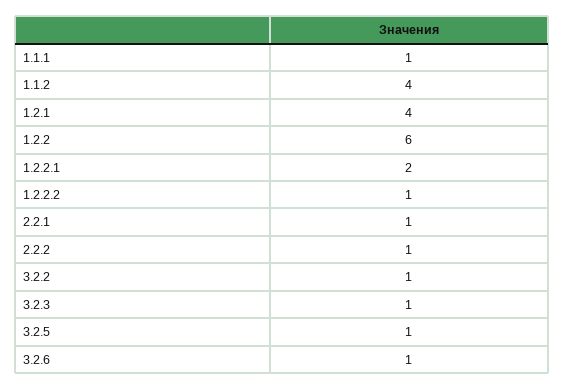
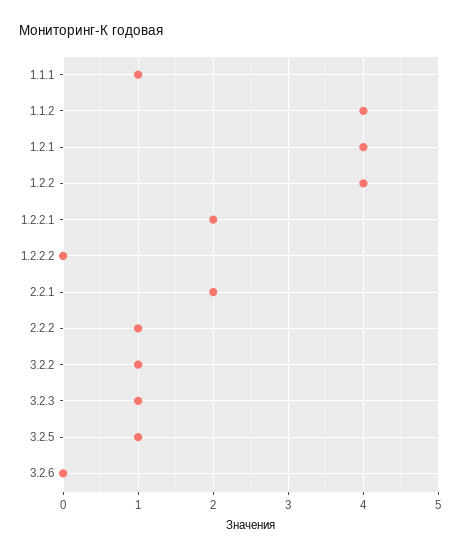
1.2.2: 6 -> 4
1.2.2.2: 1 -> 0
2.2.1: 1 -> 2
3.2.6: 1 -> 0

